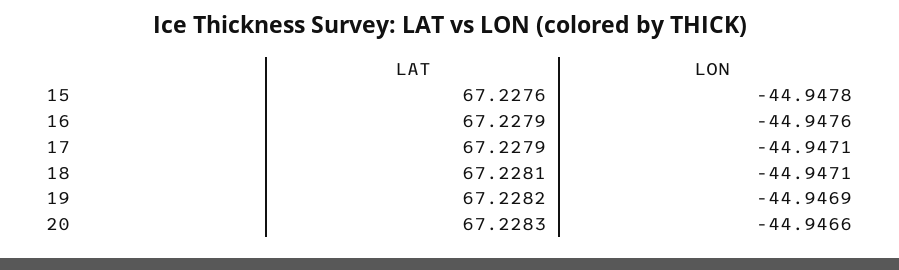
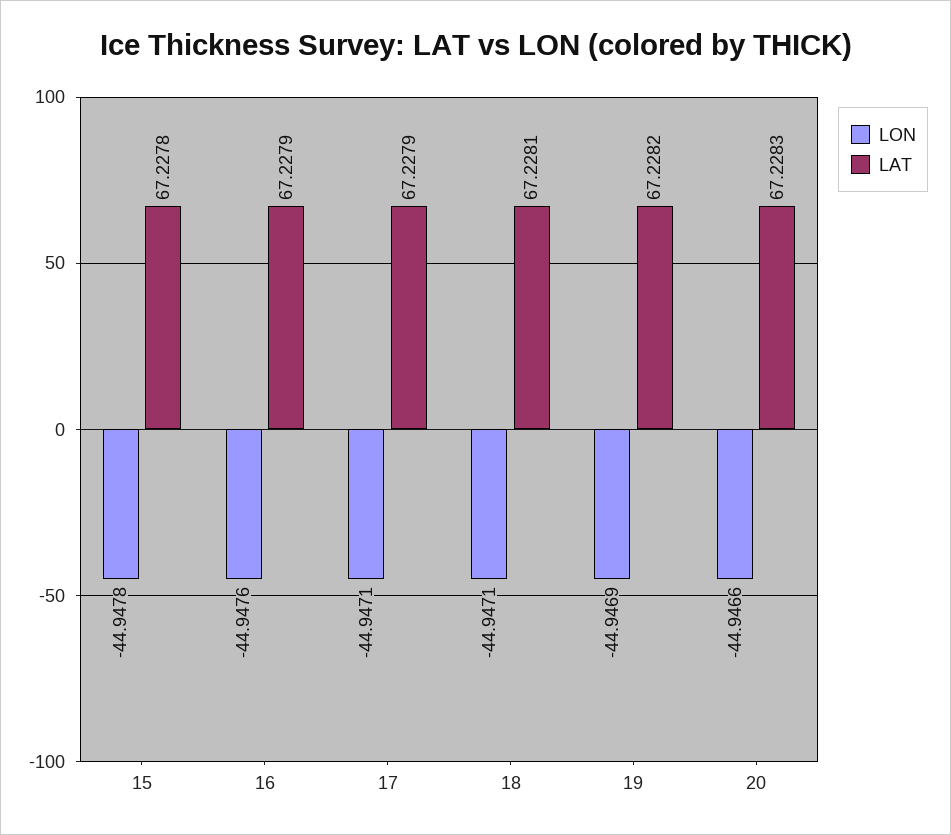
LAT, 15: 67.2276 -> 67.2278

